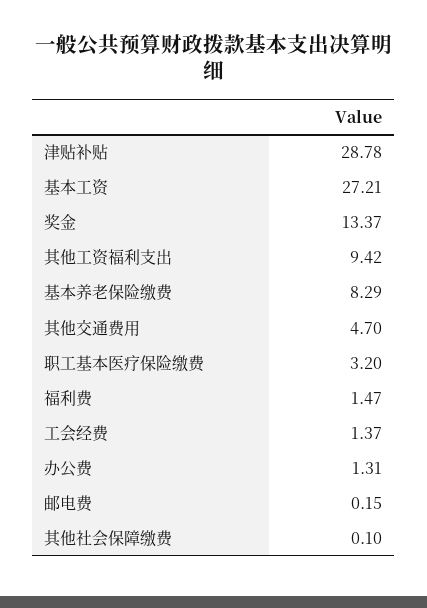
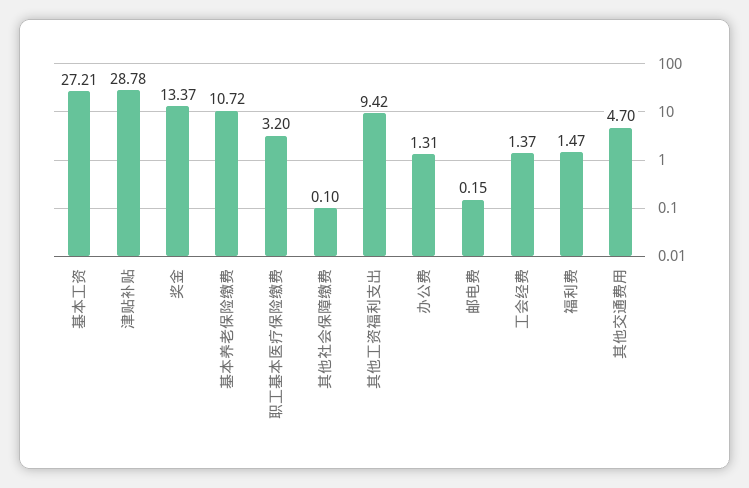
基本养老保险缴费: 8.29 -> 10.72

